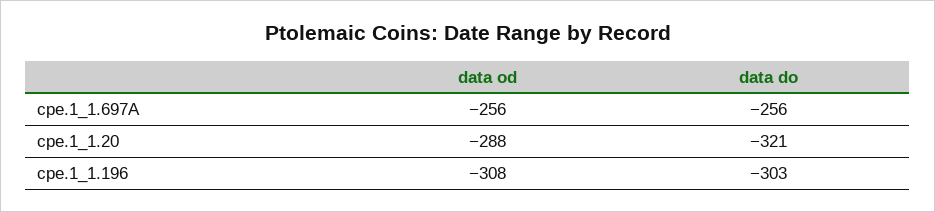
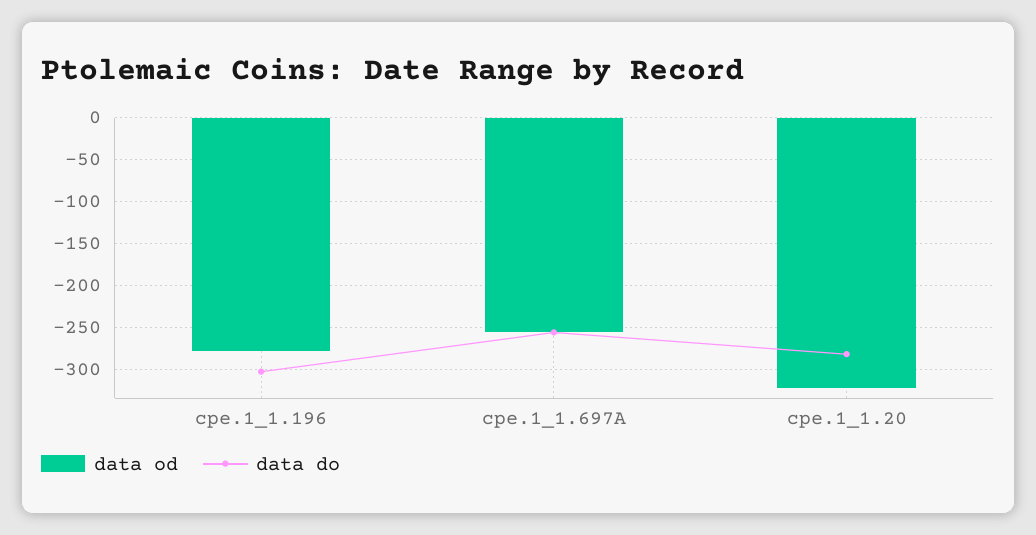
data od, cpe.1_1.20: -288 -> -320
data do, cpe.1_1.20: -321 -> -280
data od, cpe.1_1.196: -308 -> -280

